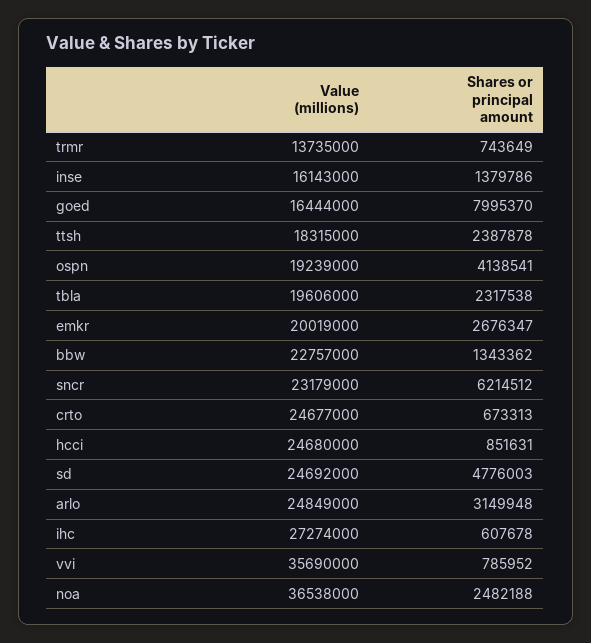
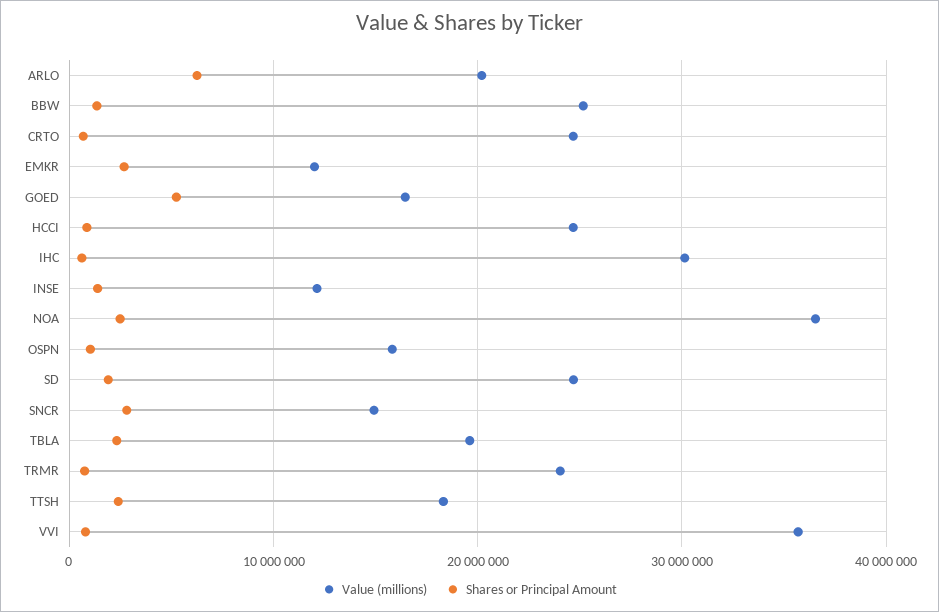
Value (millions), trmr: 13735000 -> 24000000
Value (millions), inse: 16143000 -> 12000000
Shares or principal amount, goed: 7995370 -> 5000000
Value (millions), ospn: 19239000 -> 16000000
Shares or principal amount, ospn: 4138541 -> 1000000
Value (millions), emkr: 20019000 -> 12000000
Value (millions), bbw: 22757000 -> 25000000
Value (millions), sncr: 23179000 -> 15000000
Shares or principal amount, sncr: 6214512 -> 3000000
Shares or principal amount, sd: 4776003 -> 2000000
Value (millions), arlo: 24849000 -> 20000000
Shares or principal amount, arlo: 3149948 -> 6000000
Value (millions), ihc: 27274000 -> 30000000

